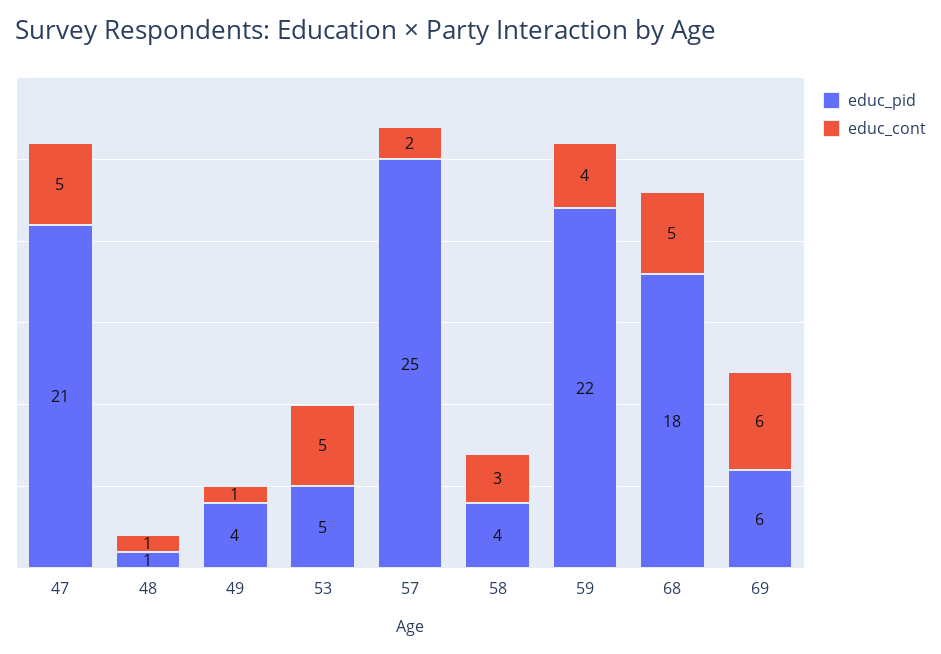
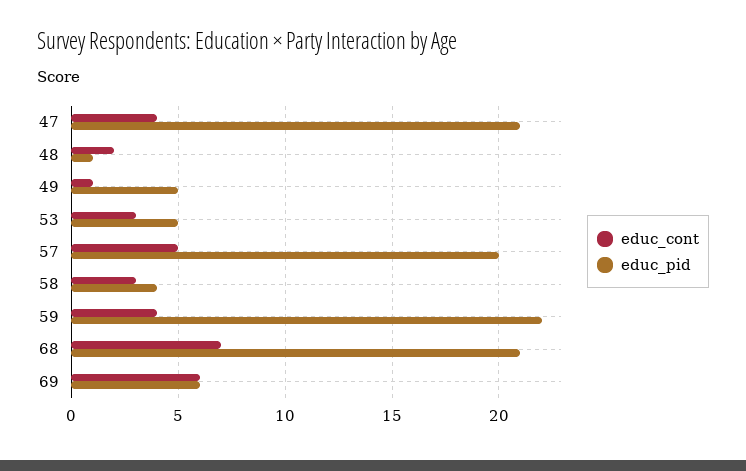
educ_cont, 47: 5 -> 4
educ_cont, 48: 1 -> 2
educ_pid, 49: 4 -> 5
educ_cont, 53: 5 -> 3
educ_pid, 57: 25 -> 20
educ_cont, 57: 2 -> 5
educ_pid, 68: 18 -> 21
educ_cont, 68: 5 -> 7

